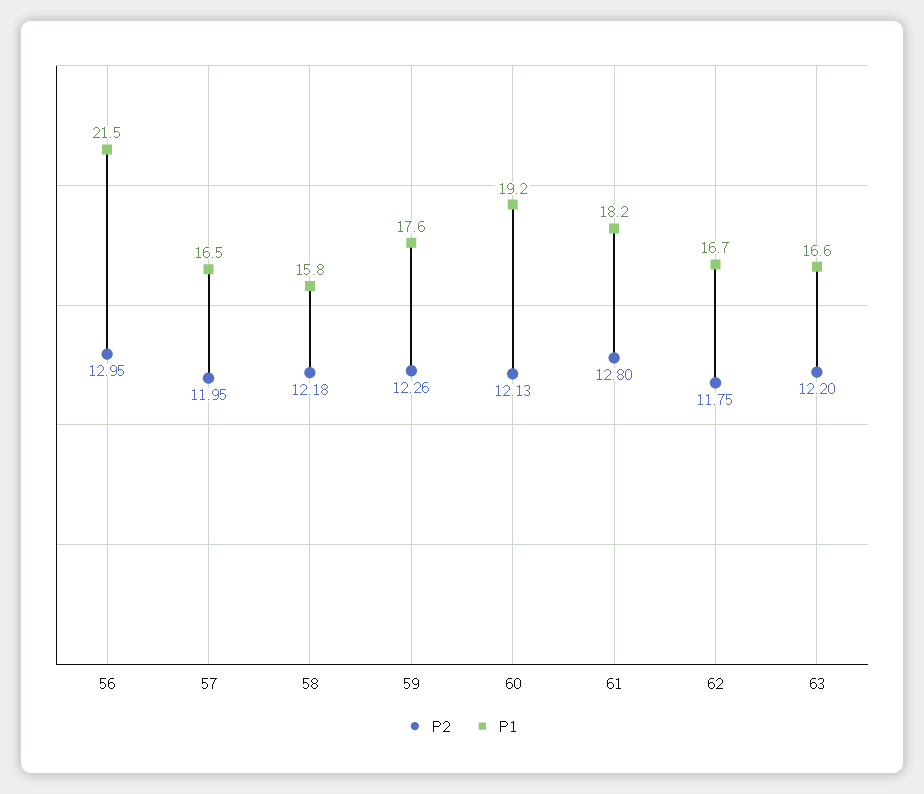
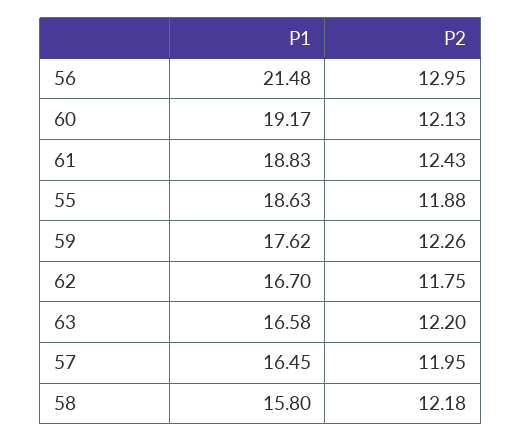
P2, 61: 12.8 -> 12.43
P1, 61: 18.2 -> 18.83
P1, 55: none -> 18.63
P2, 55: none -> 11.88

